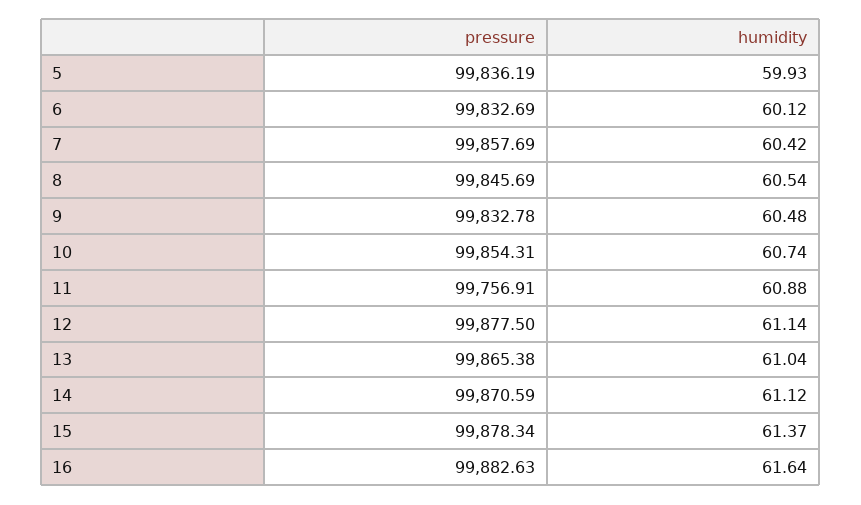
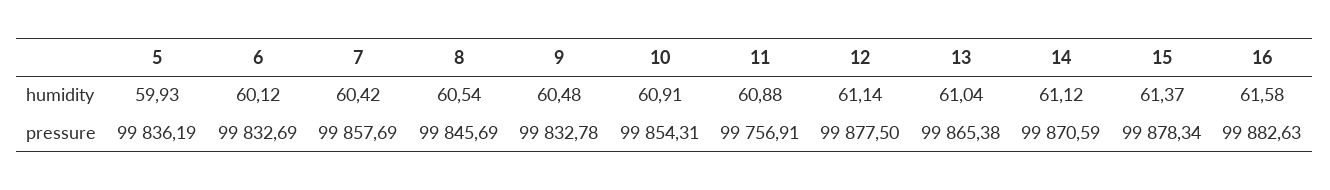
humidity, 10: 60.74 -> 60.91
humidity, 16: 61.64 -> 61.58

